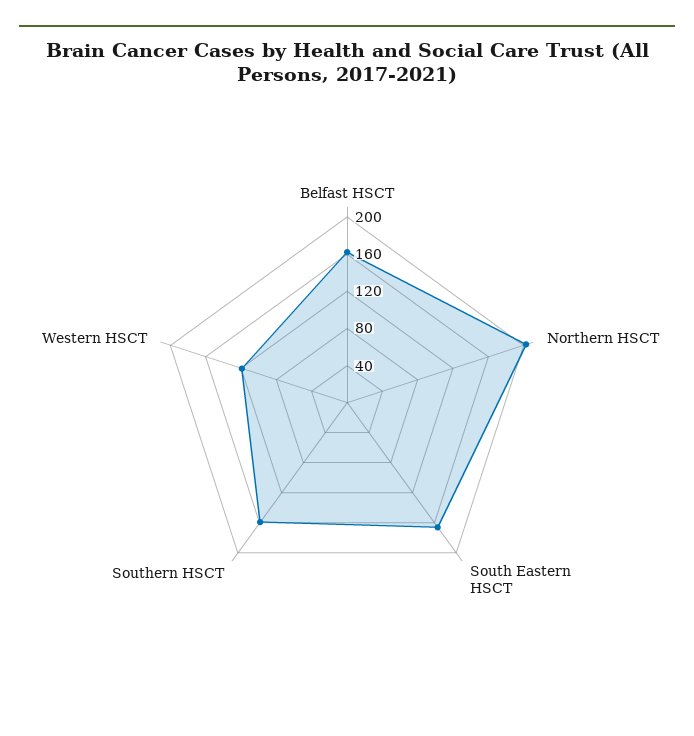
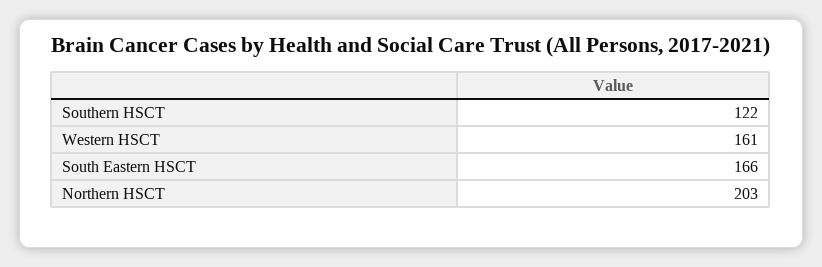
Belfast HSCT: 160 -> none
Southern HSCT: 160 -> 122
Western HSCT: 120 -> 161

